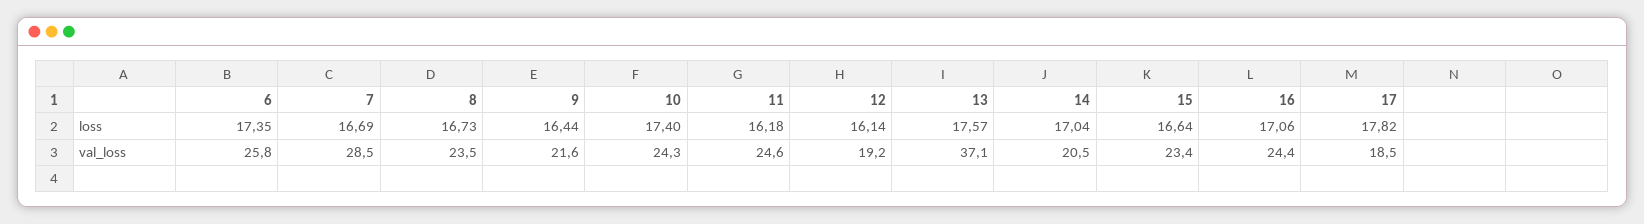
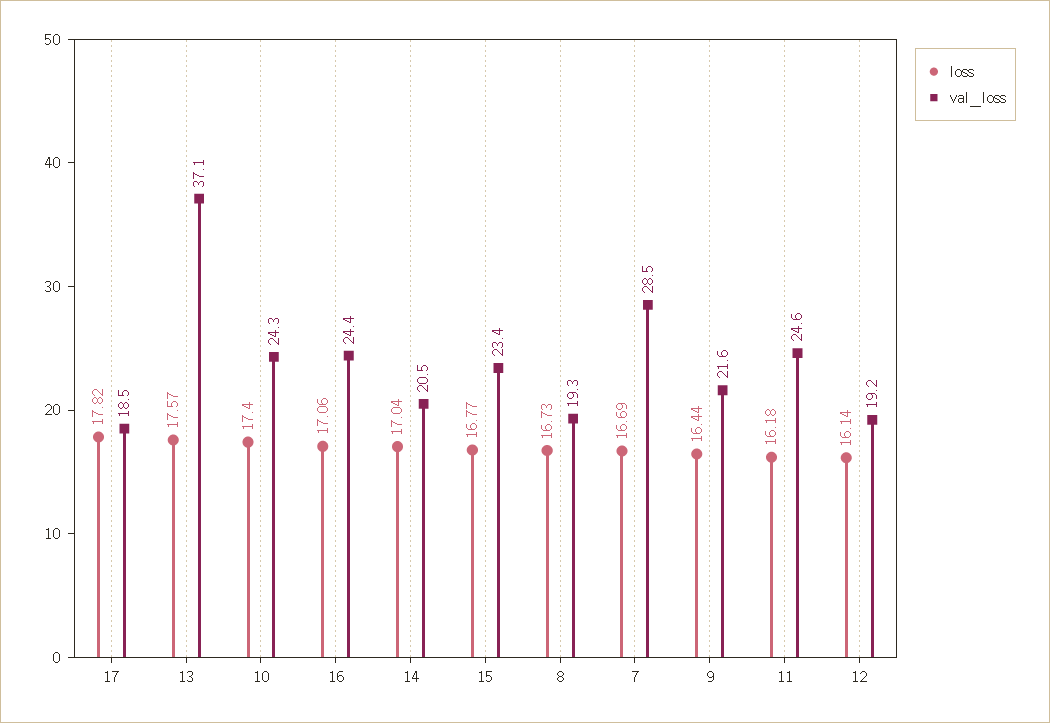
loss, 6: 17.35 -> none
loss, 15: 16.64 -> 16.77
val_loss, 6: 25.8 -> none
val_loss, 8: 23.5 -> 19.3

